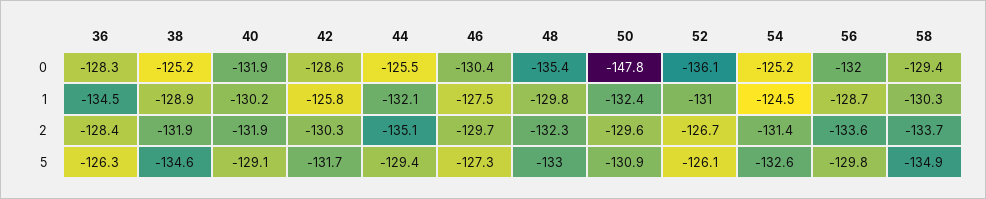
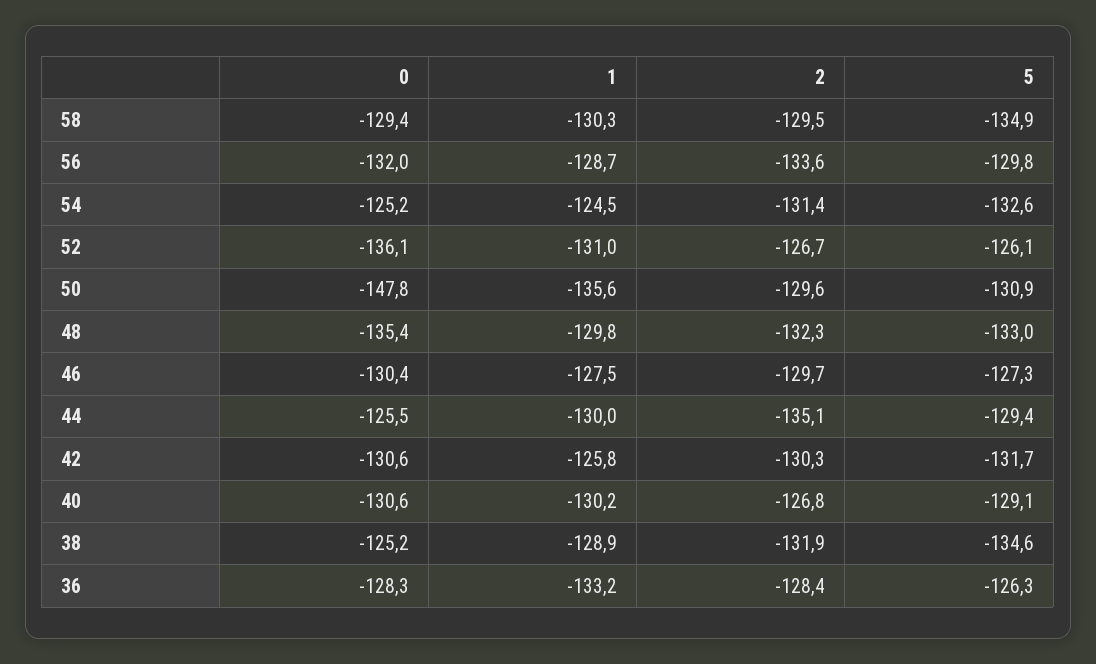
40, 0: -131.9 -> -130.6
42, 0: -128.6 -> -130.6
36, 1: -134.5 -> -133.2
44, 1: -132.1 -> -130
50, 1: -132.4 -> -135.6
40, 2: -131.9 -> -126.8
58, 2: -133.7 -> -129.5

